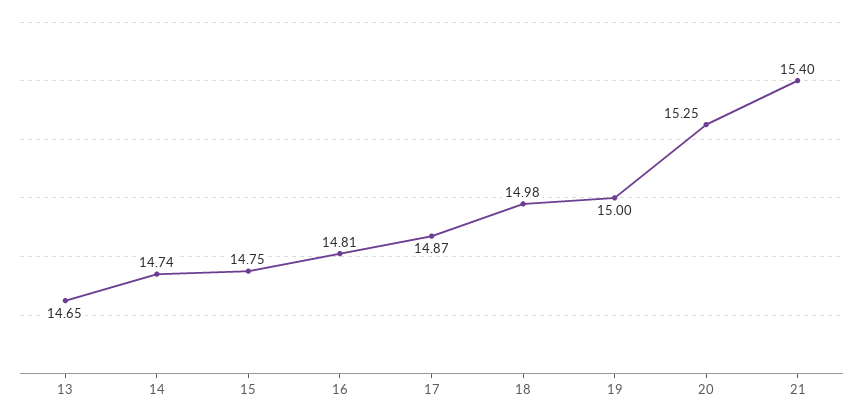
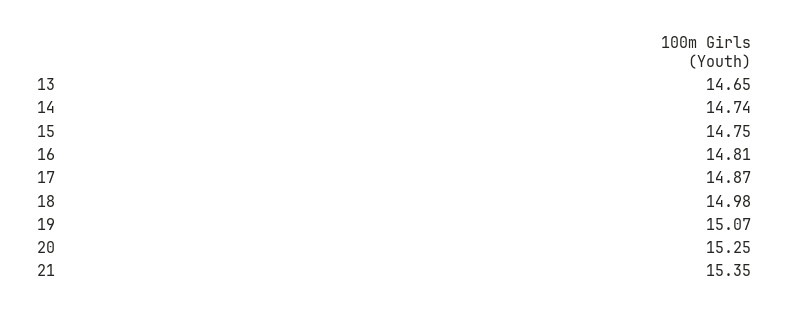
19: 15 -> 15.07
21: 15.4 -> 15.35

